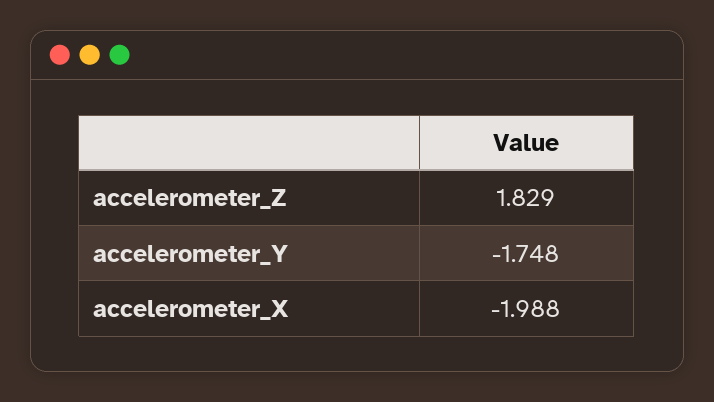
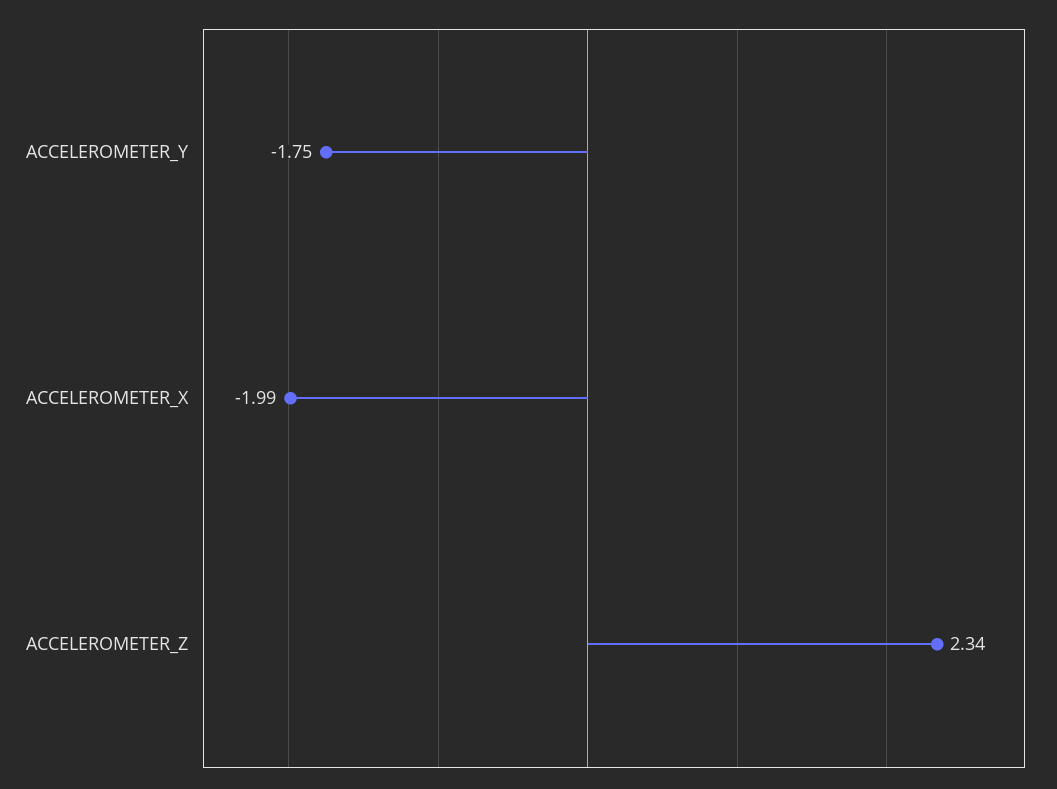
accelerometer_Z: 1.829 -> 2.34

